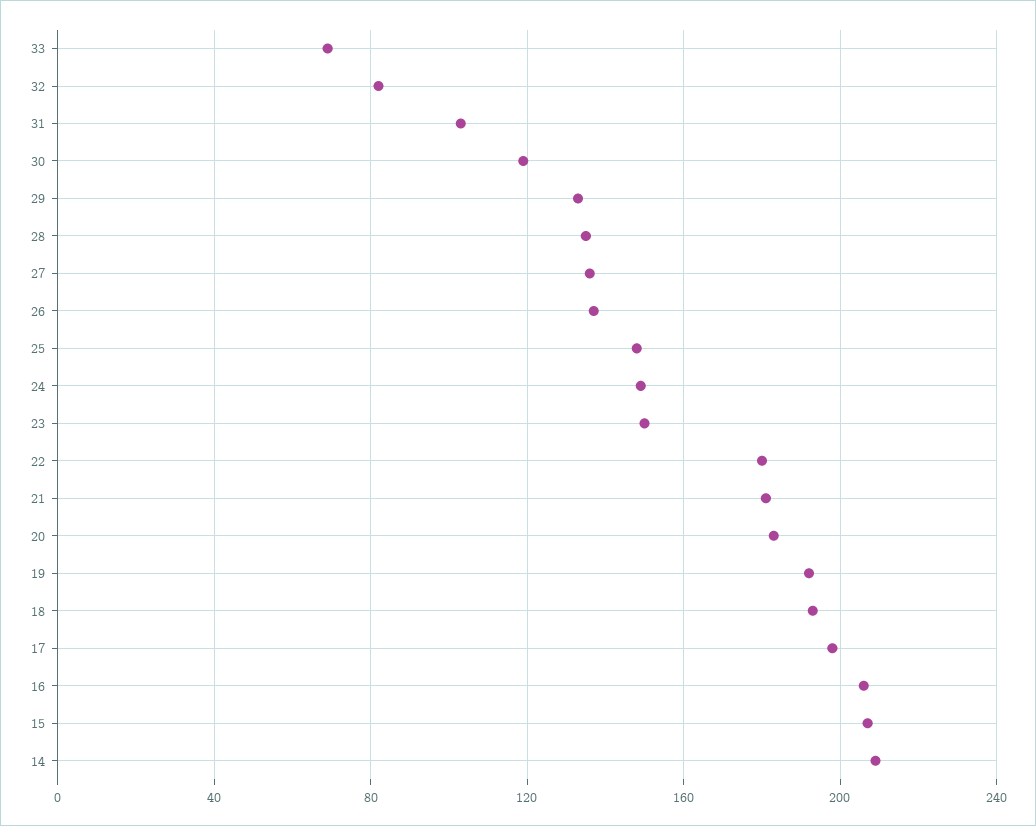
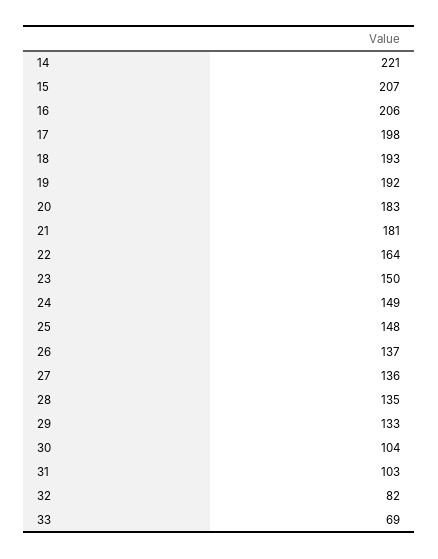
30: 120 -> 104
22: 180 -> 164
14: 210 -> 221

